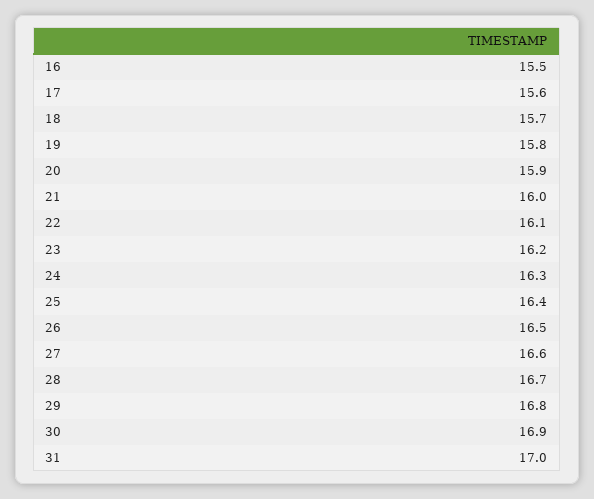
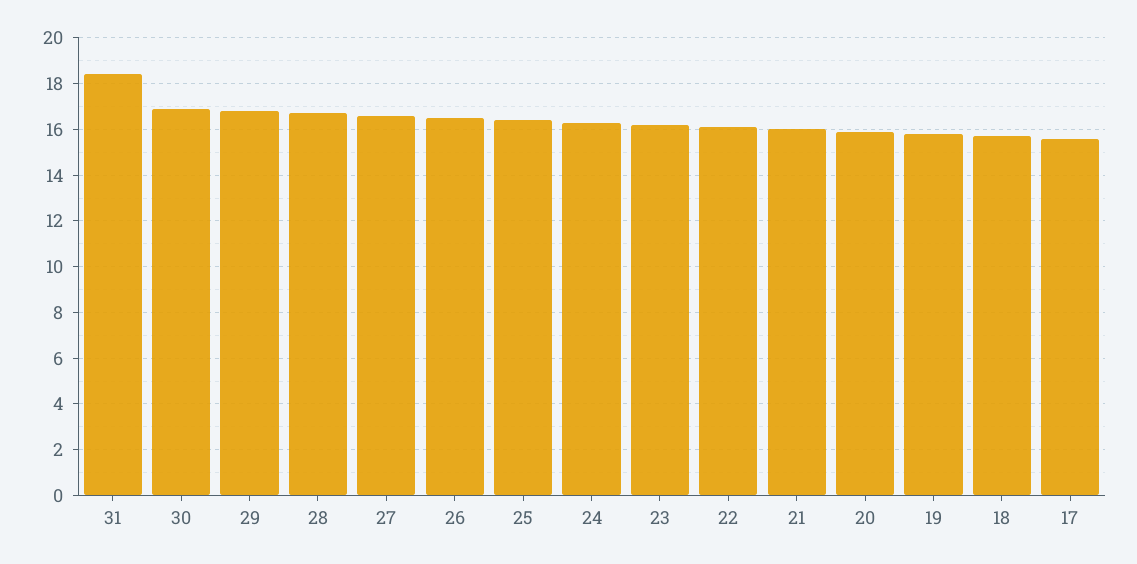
16: 15.5 -> none
31: 17 -> 18.5

